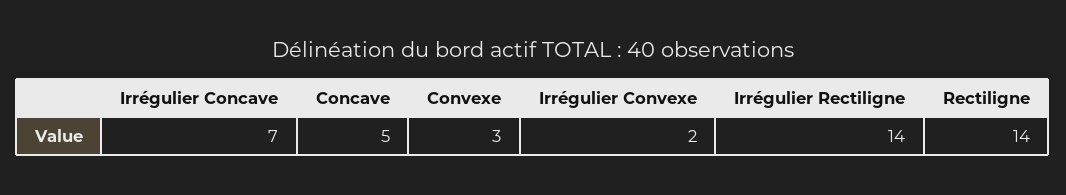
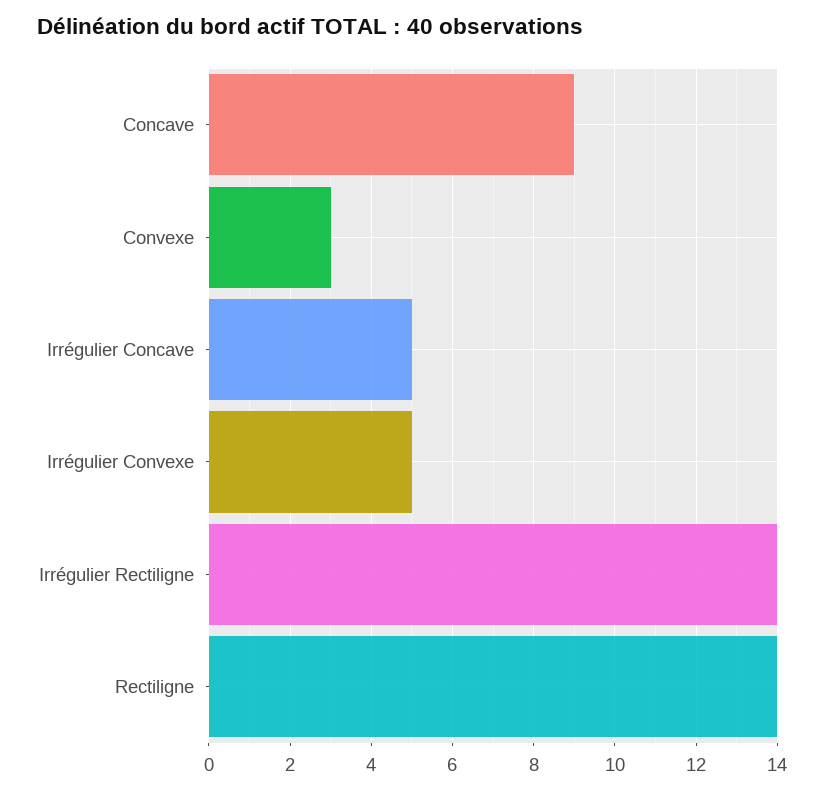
Irrégulier Concave: 7 -> 5
Concave: 5 -> 9
Irrégulier Convexe: 2 -> 5

